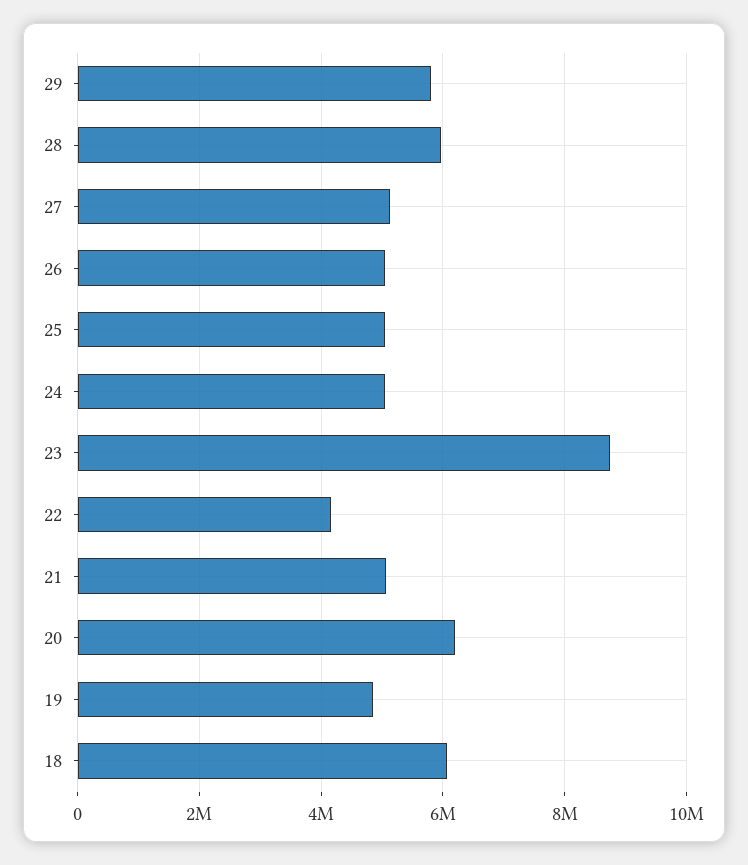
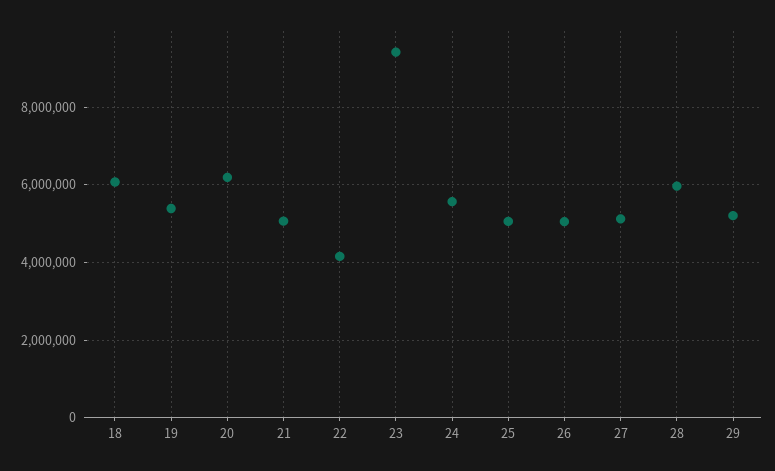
29: 5800000 -> 5200000
24: 5000000 -> 5600000
23: 8800000 -> 9400000
19: 4800000 -> 5400000

